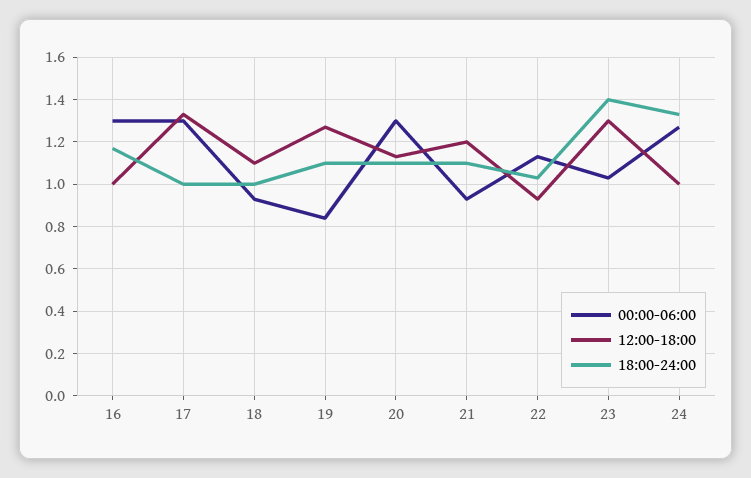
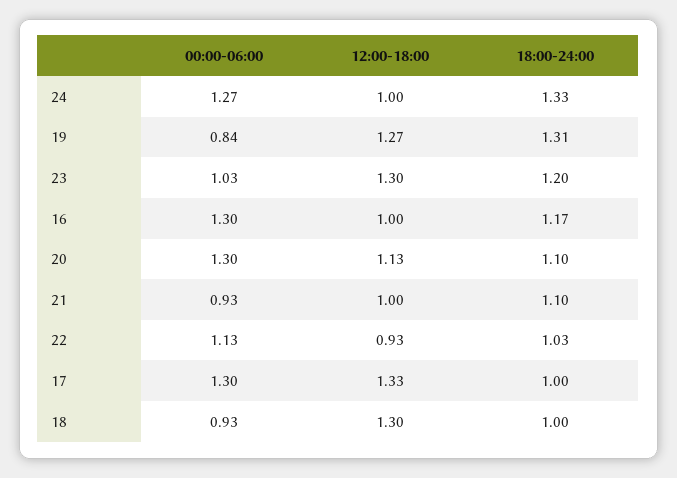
12:00-18:00, 18: 1.1 -> 1.3
18:00-24:00, 19: 1.1 -> 1.31
12:00-18:00, 21: 1.2 -> 1
18:00-24:00, 23: 1.4 -> 1.2

